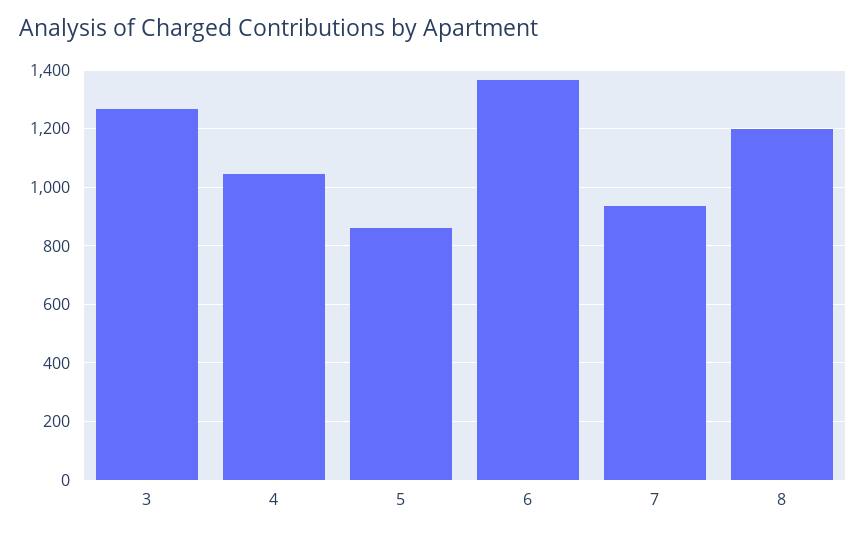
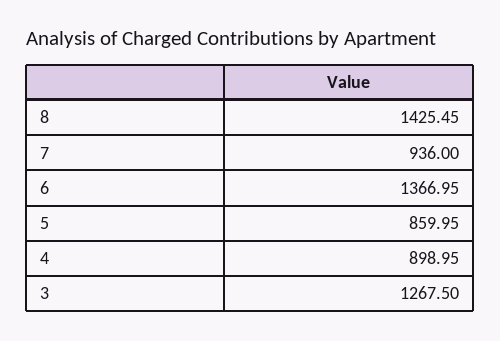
4: 1050 -> 898.95
8: 1200 -> 1425.45

